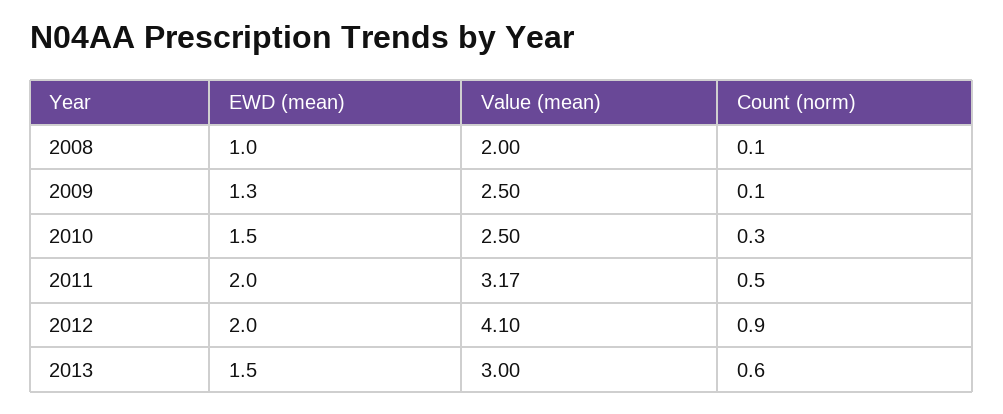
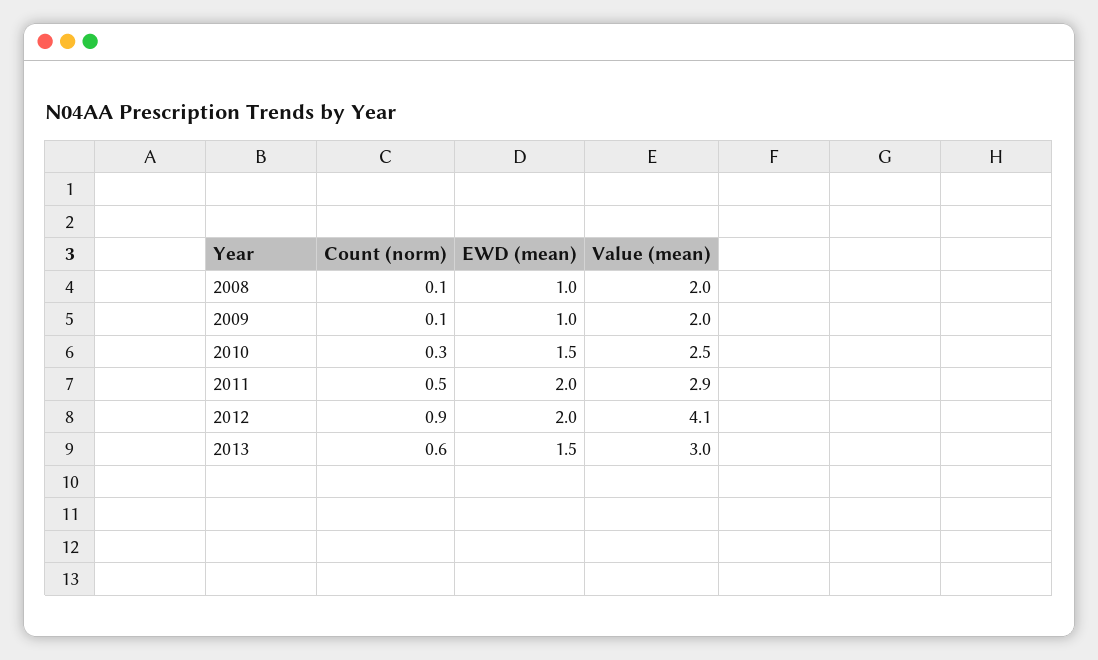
EWD (mean), 2009: 1.3 -> 1
Value (mean), 2009: 2.5 -> 2
Value (mean), 2011: 3.17 -> 2.9

